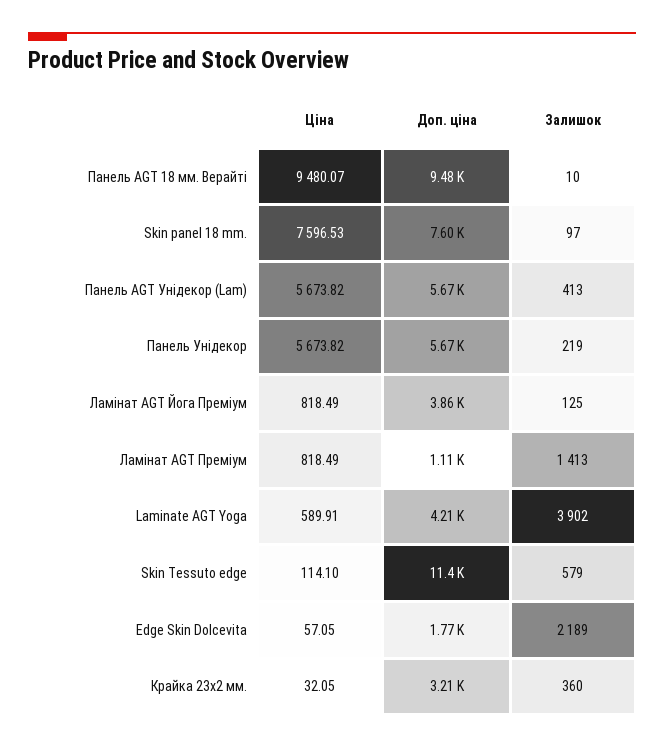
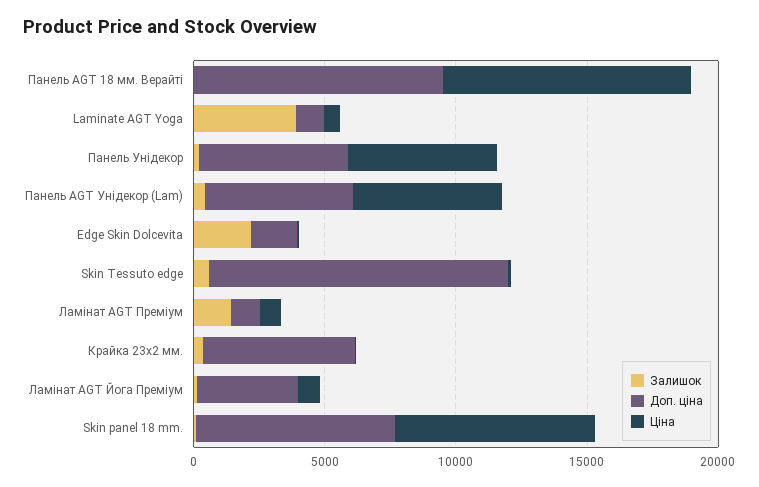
Доп. ціна, Laminate AGT Yoga: 4210 -> 1000
Доп. ціна, Крайка 23x2 мм.: 3210 -> 6000

